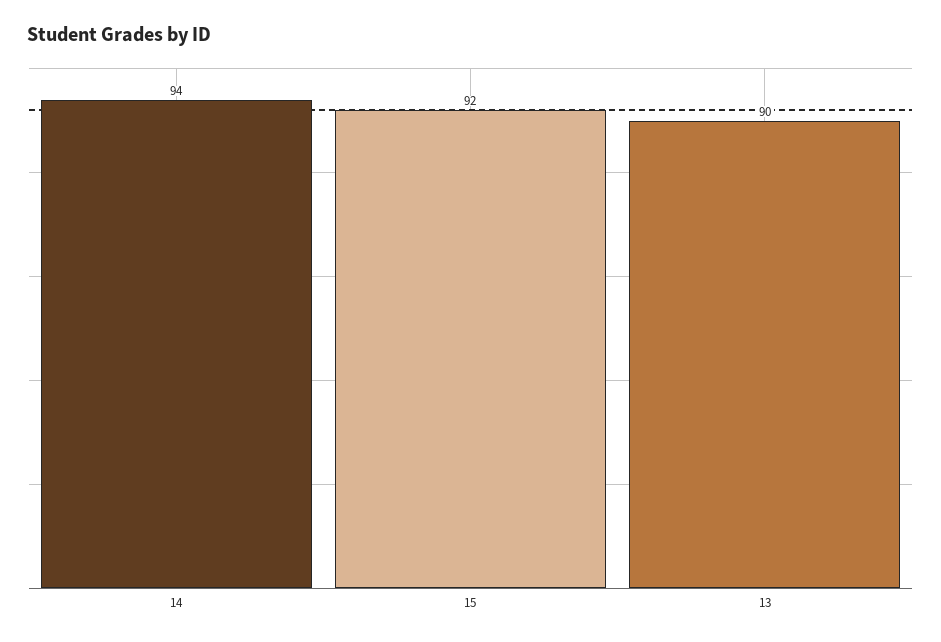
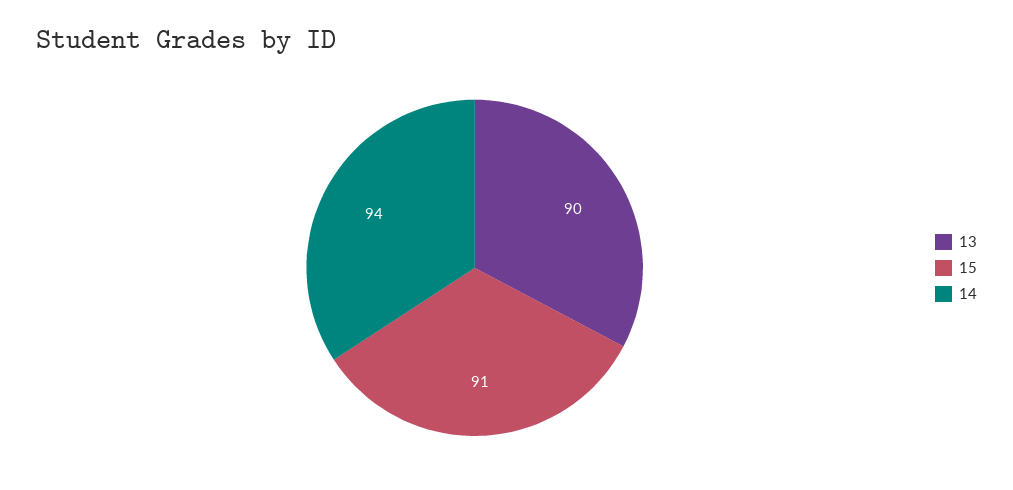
15: 92 -> 91

